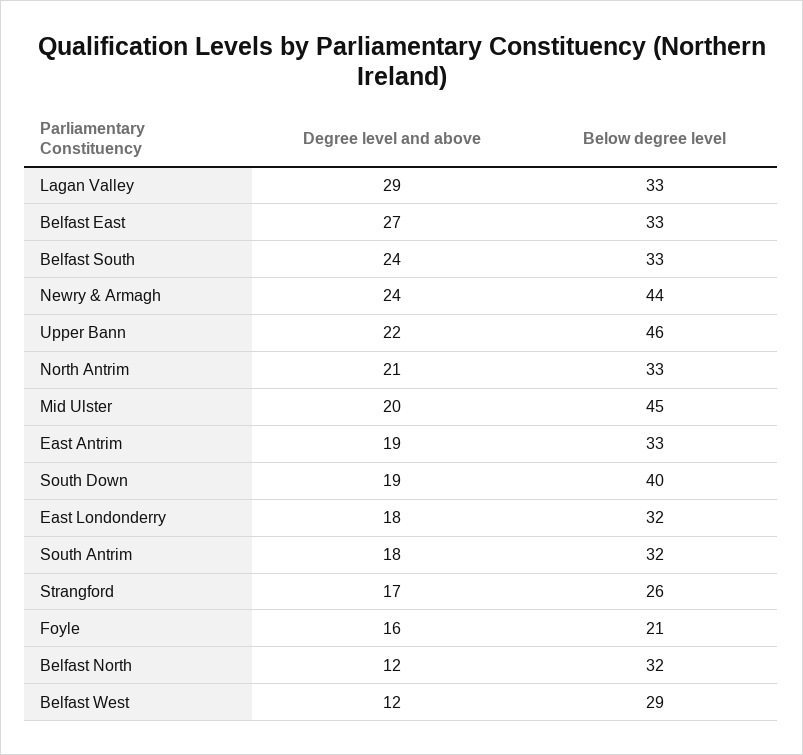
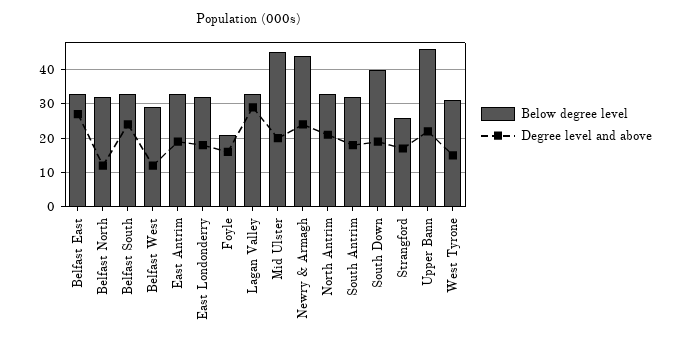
Below degree level, West Tyrone: none -> 30
Degree level and above, West Tyrone: none -> 15

